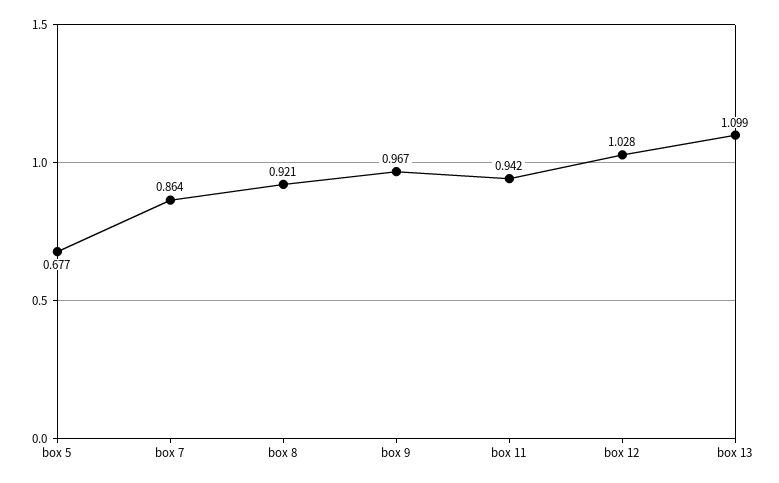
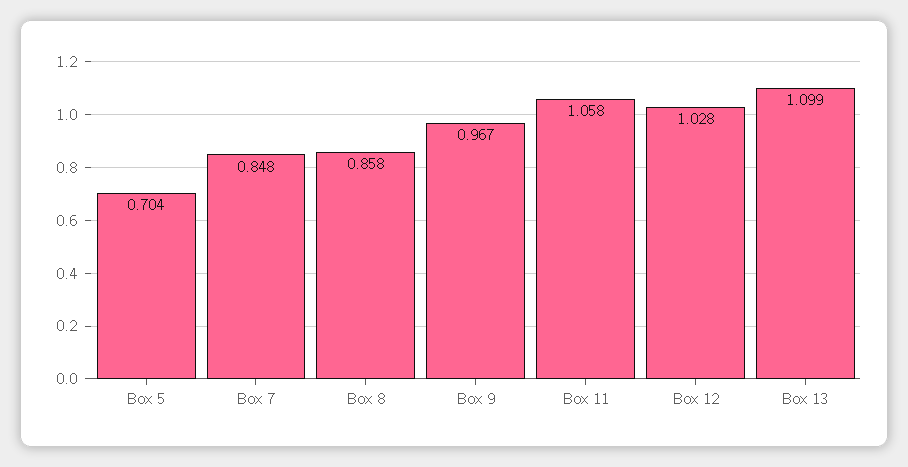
box 5: 0.677 -> 0.704
box 7: 0.864 -> 0.848
box 8: 0.921 -> 0.858
box 11: 0.942 -> 1.058

